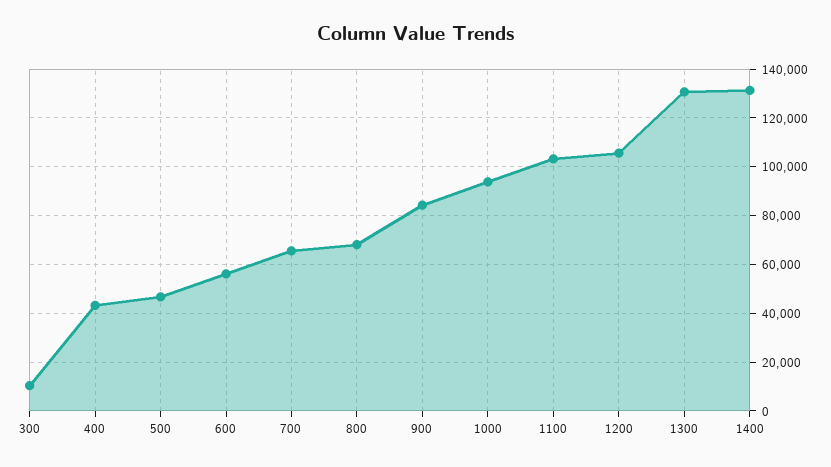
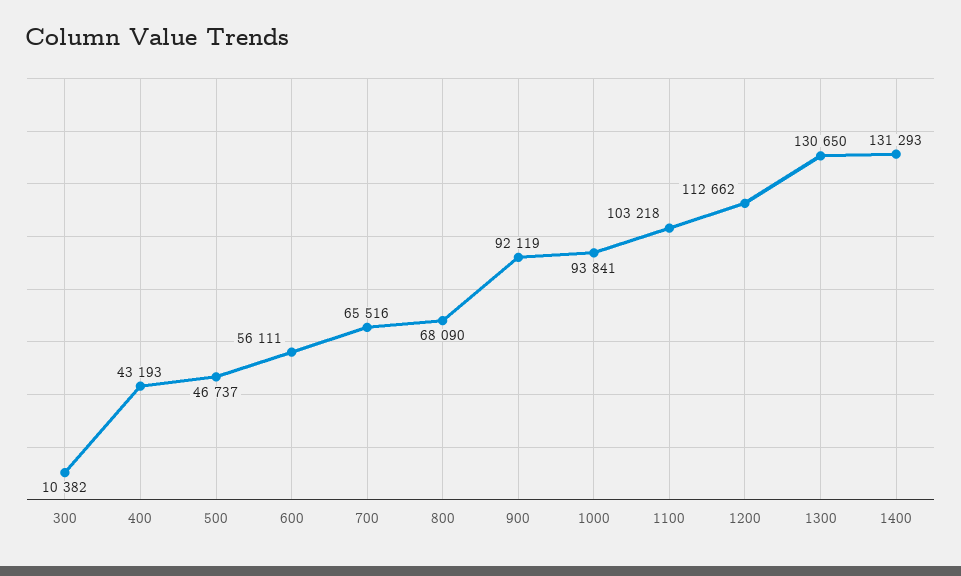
900: 85000 -> 92119
1200: 105000 -> 112662

